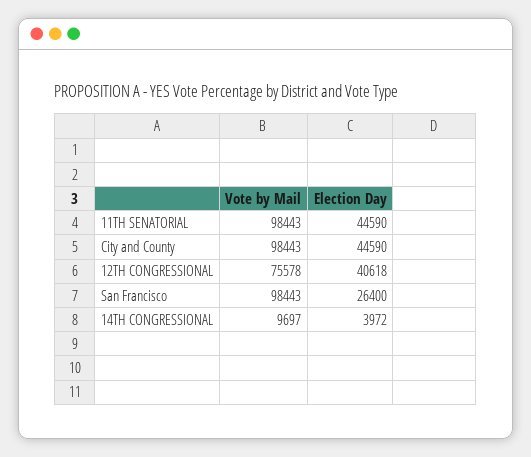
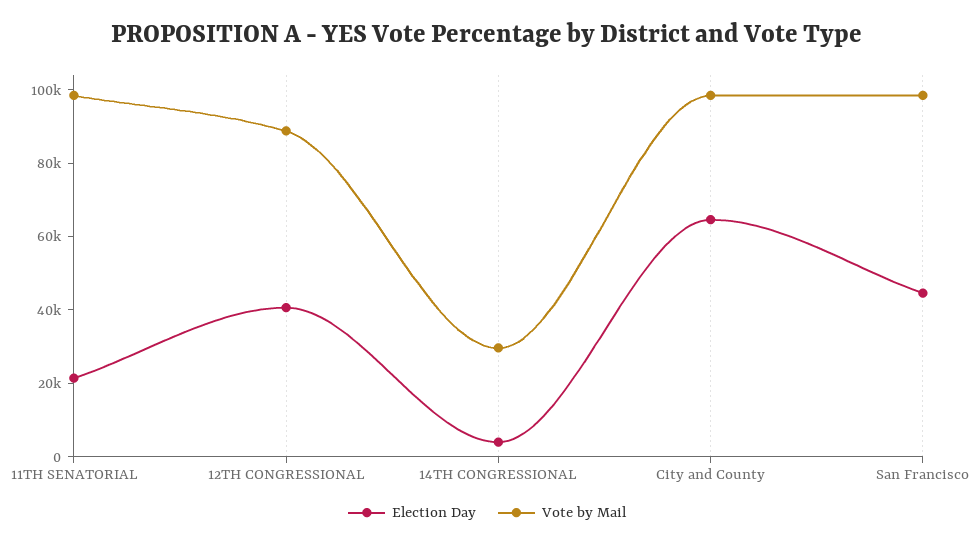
Election Day, 11TH SENATORIAL: 44590 -> 20000
Election Day, City and County: 44590 -> 65000
Vote by Mail, 12TH CONGRESSIONAL: 75578 -> 90000
Election Day, San Francisco: 26400 -> 45000
Vote by Mail, 14TH CONGRESSIONAL: 9697 -> 30000

